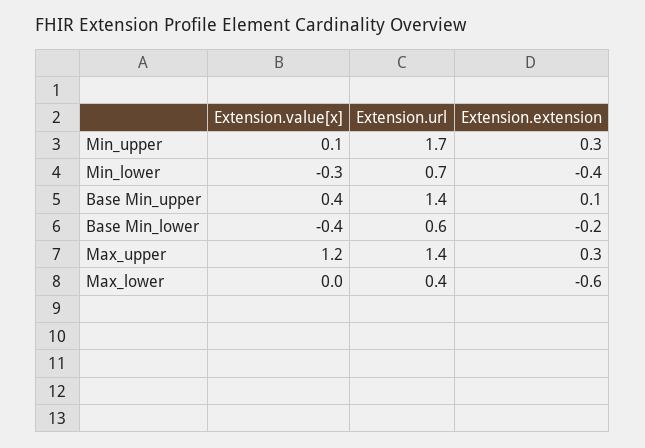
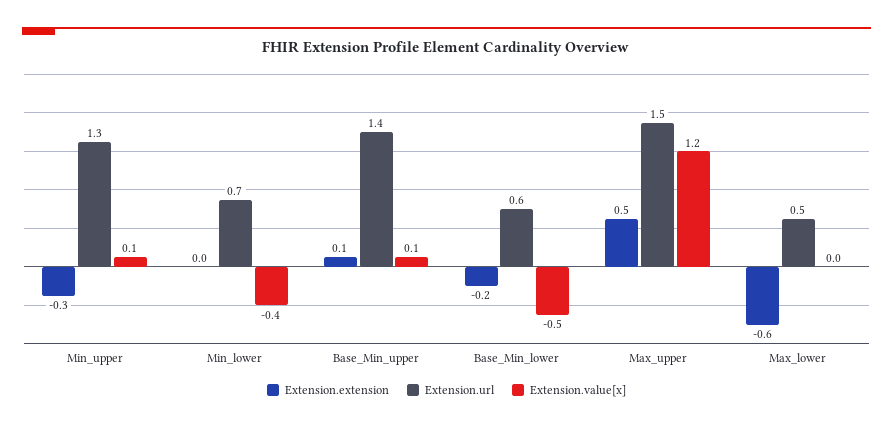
Extension.url, Min_upper: 1.7 -> 1.3
Extension.extension, Min_upper: 0.3 -> -0.3
Extension.value[x], Min_lower: -0.3 -> -0.4
Extension.extension, Min_lower: -0.4 -> 0
Extension.value[x], Base Min_upper: 0.4 -> 0.1
Extension.value[x], Base Min_lower: -0.4 -> -0.5
Extension.url, Max_upper: 1.4 -> 1.5
Extension.extension, Max_upper: 0.3 -> 0.5
Extension.url, Max_lower: 0.4 -> 0.5

